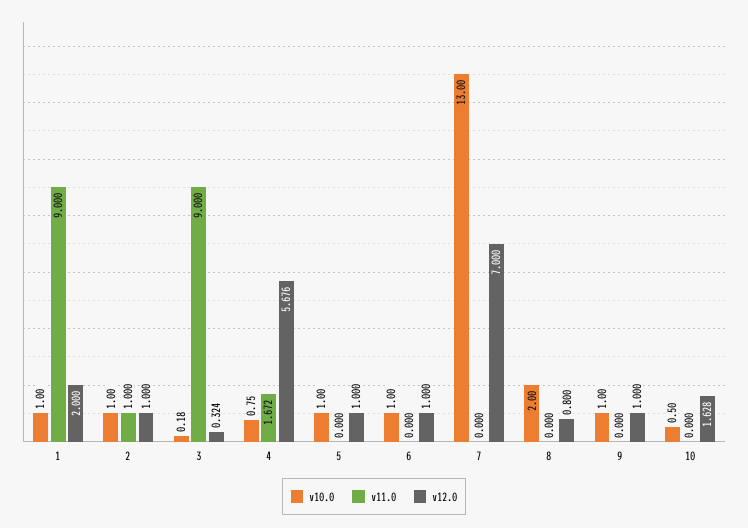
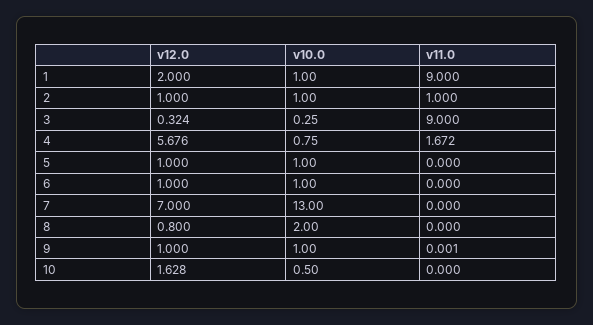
v10.0, 3: 0.18 -> 0.25
v11.0, 9: 0 -> 0.001

